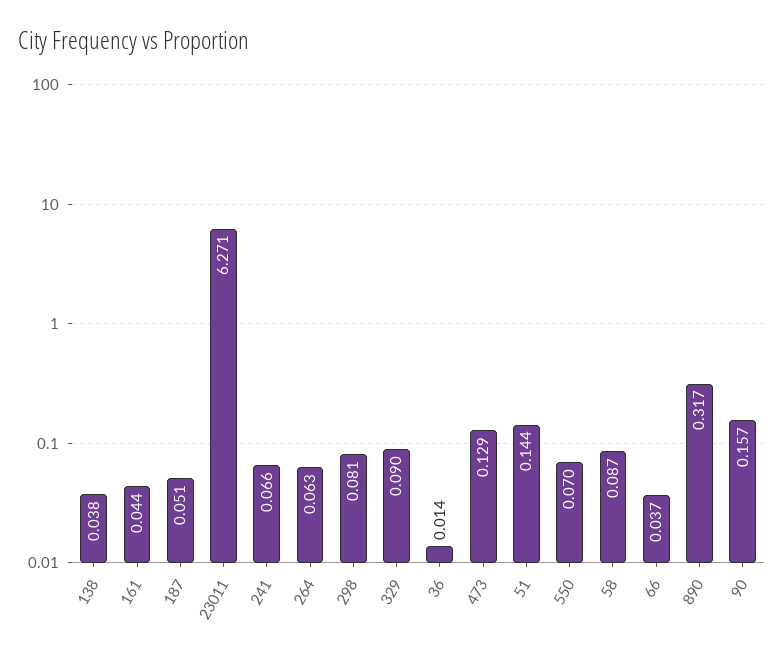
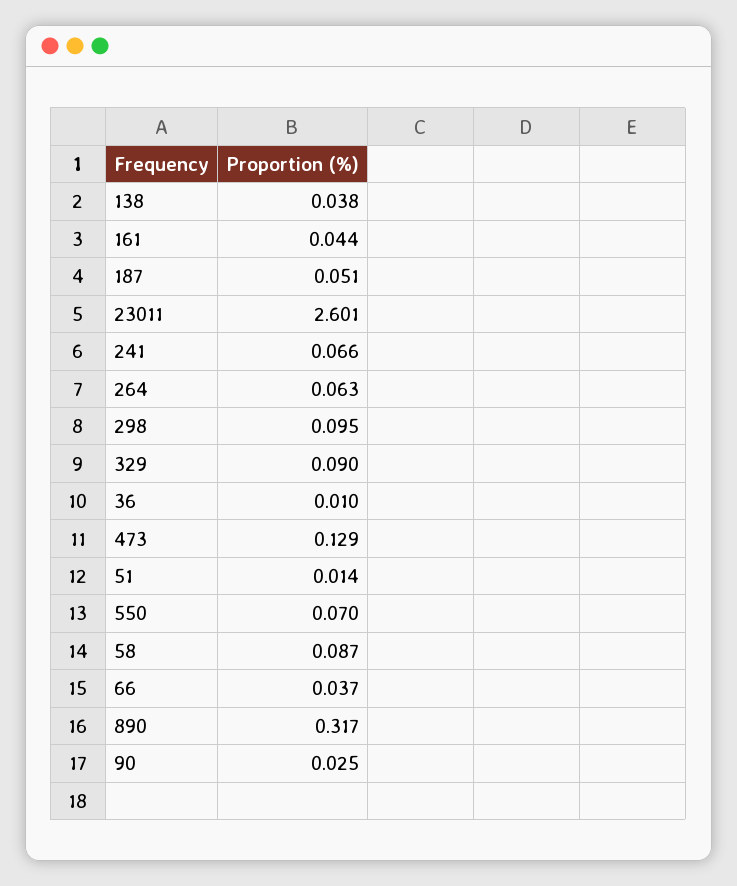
23011: 6.271 -> 2.601
298: 0.081 -> 0.095
36: 0.014 -> 0.01
51: 0.144 -> 0.014
90: 0.157 -> 0.025

